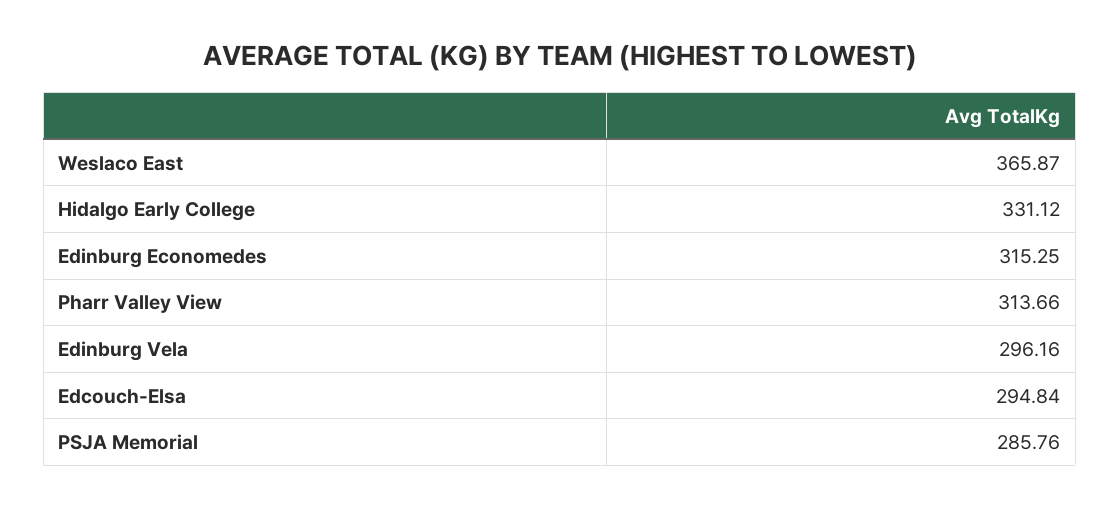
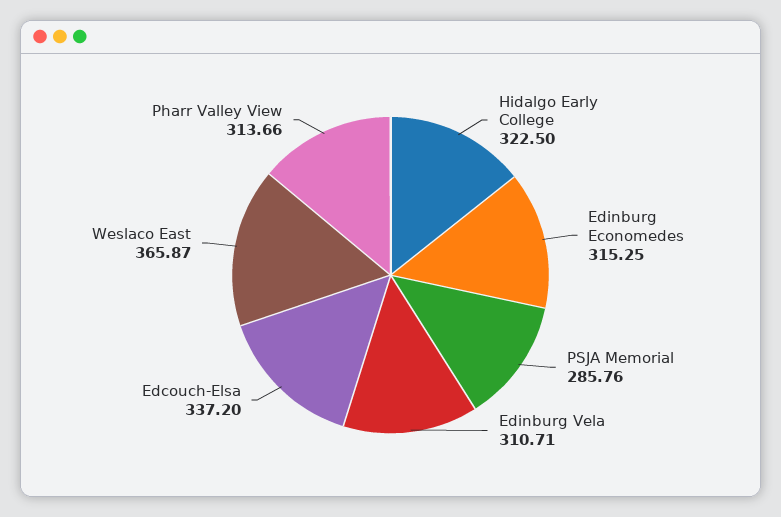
Hidalgo Early College: 331.12 -> 322.5
Edinburg Vela: 296.16 -> 310.71
Edcouch-Elsa: 294.84 -> 337.2

